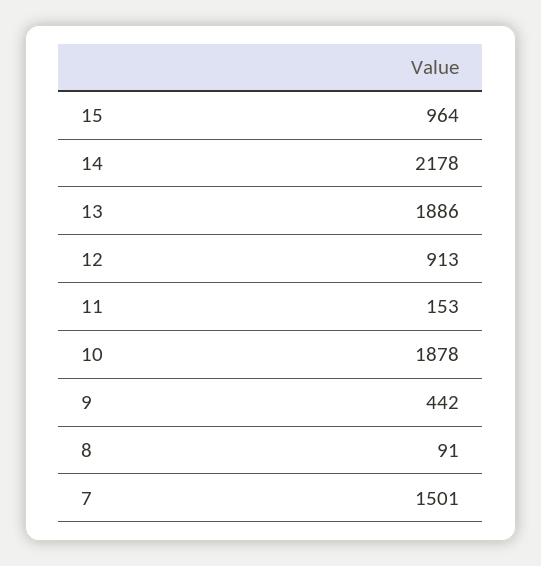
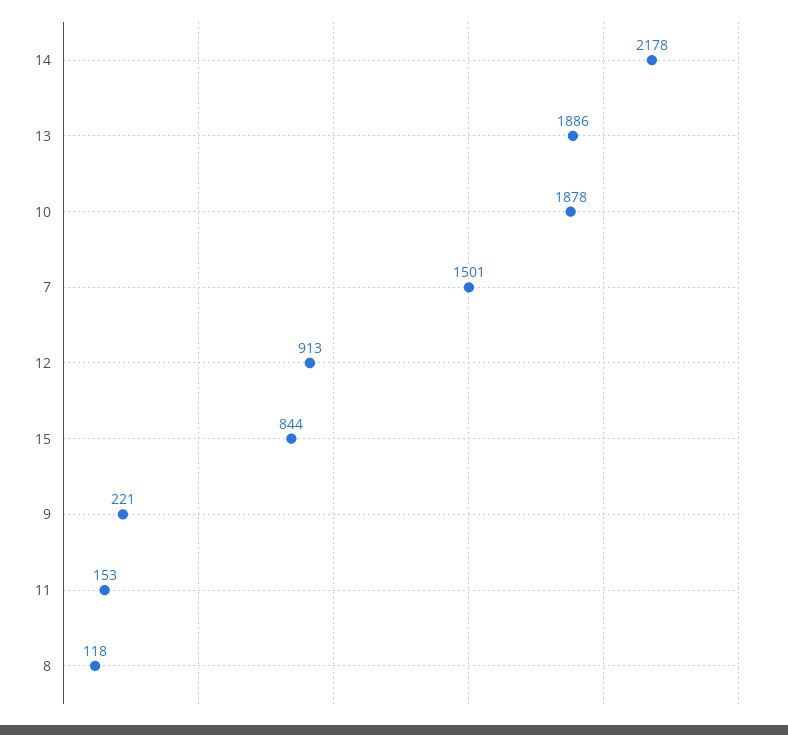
15: 964 -> 844
9: 442 -> 221
8: 91 -> 118

